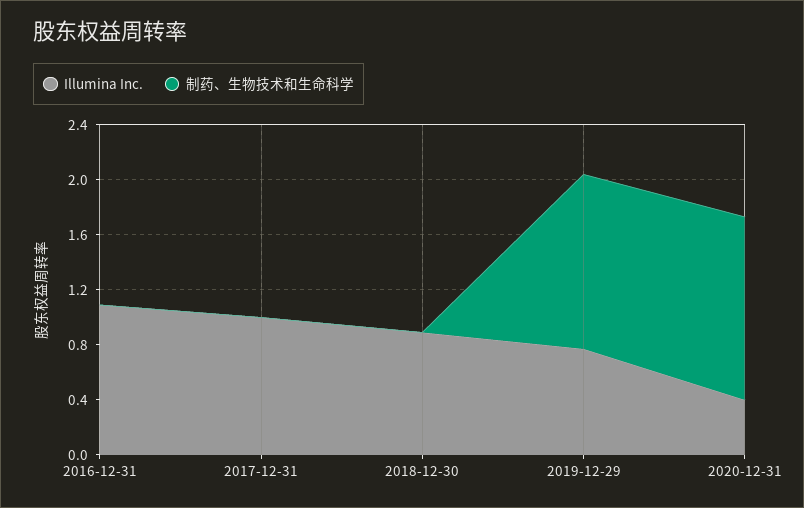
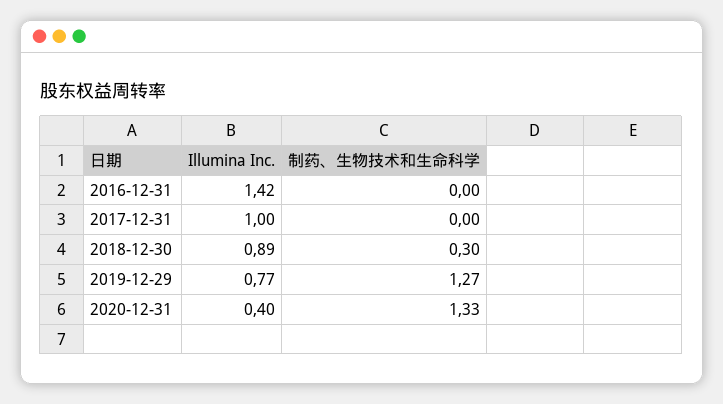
Illumina Inc., 2016-12-31: 1.1 -> 1.42
制药、生物技术和生命科学, 2018-12-30: 0 -> 0.3

